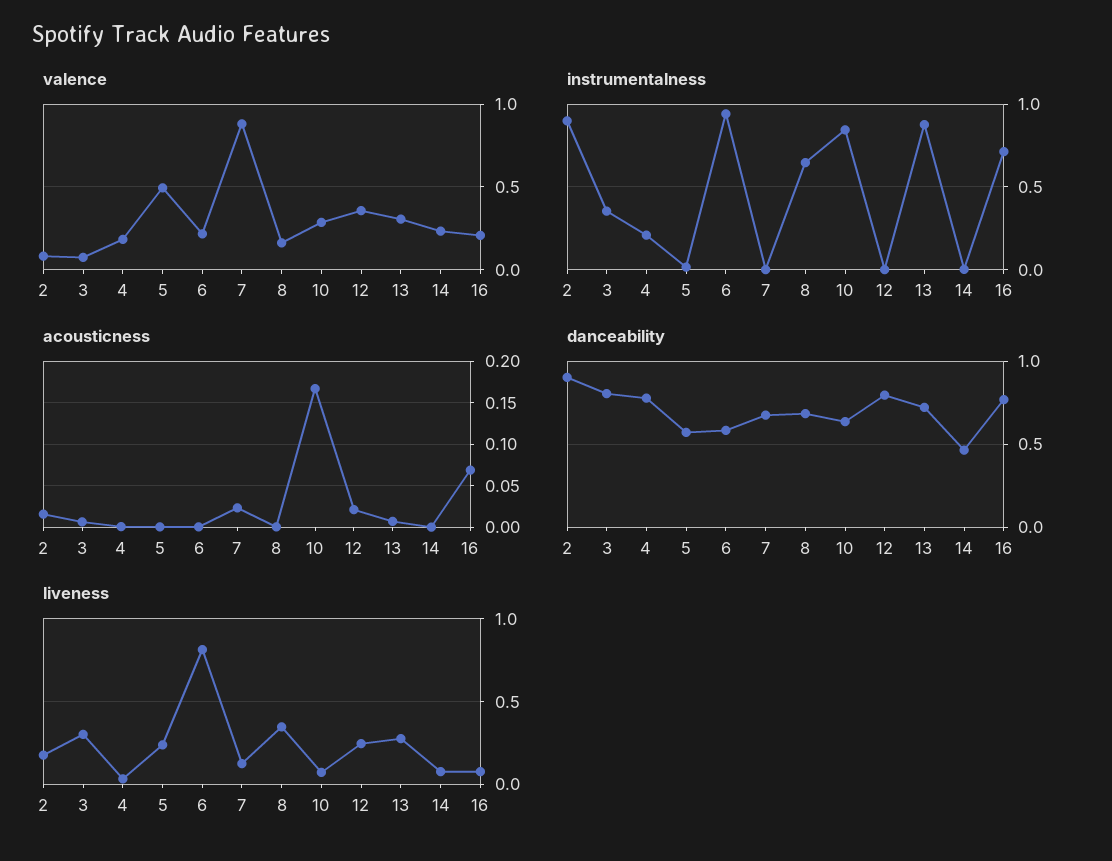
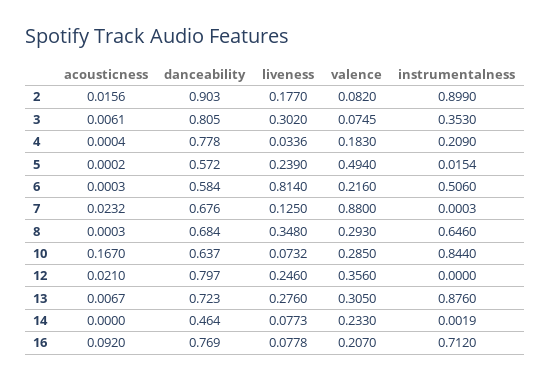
valence, 8: 0.15 -> 0.293
instrumentalness, 6: 0.95 -> 0.506
acousticness, 16: 0.07 -> 0.092

